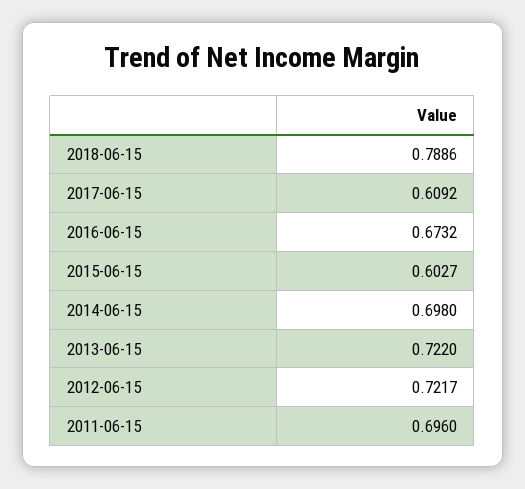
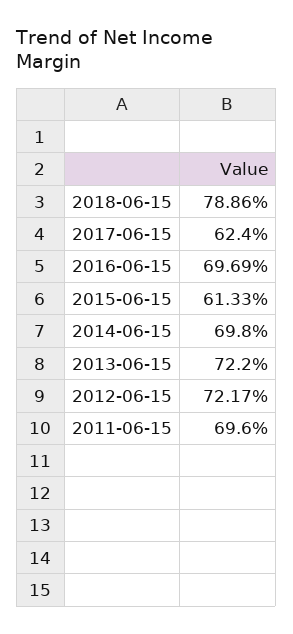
2017-06-15: 0.6092 -> 0.624
2016-06-15: 0.6732 -> 0.6969
2015-06-15: 0.6027 -> 0.6133

